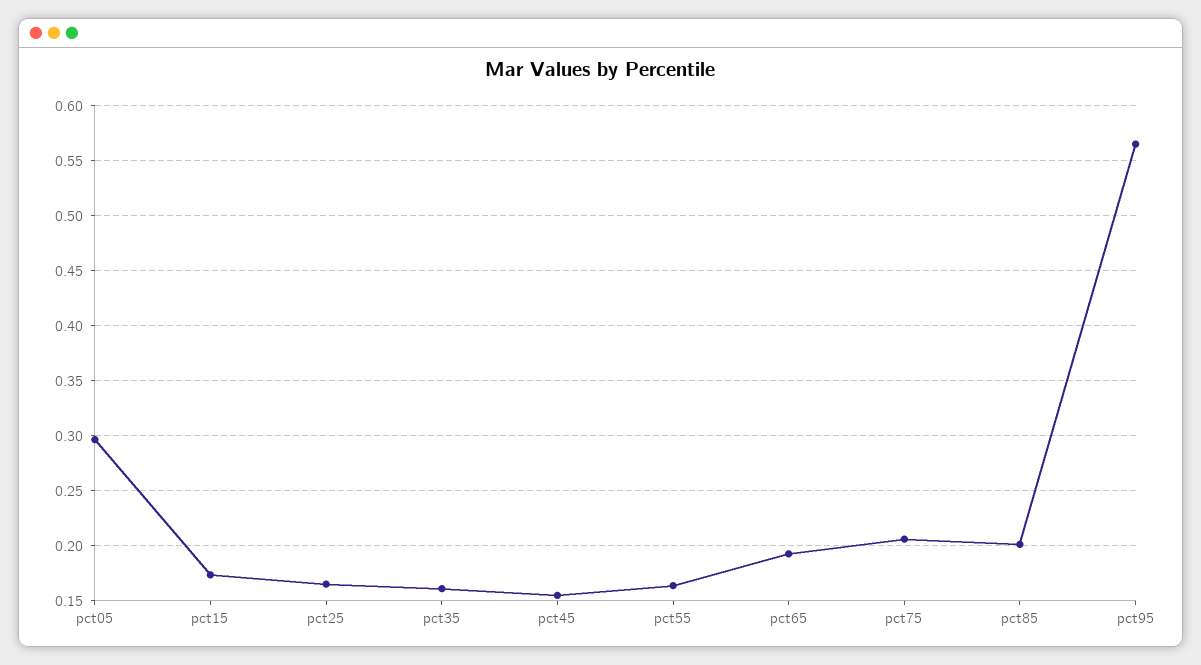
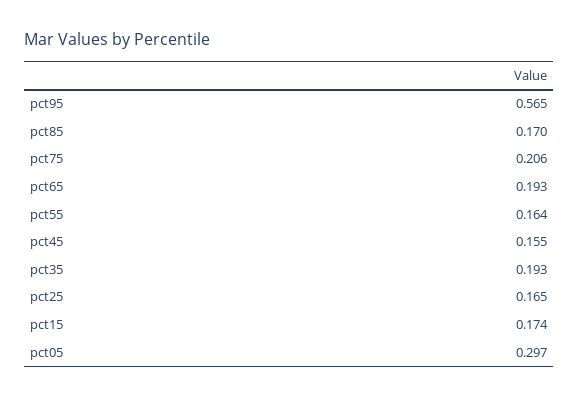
pct35: 0.16 -> 0.193
pct85: 0.2 -> 0.17

